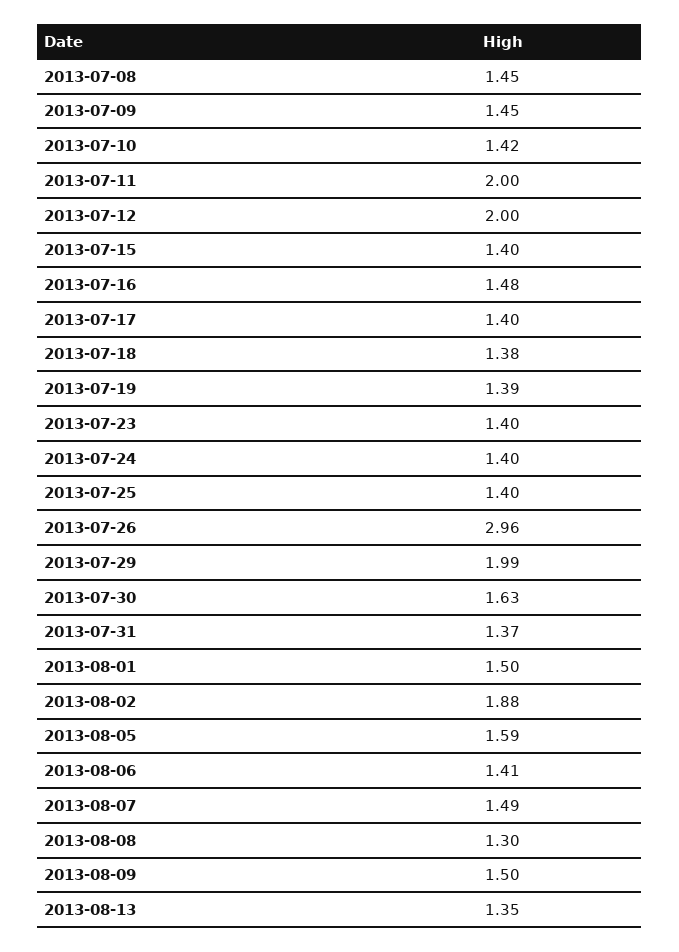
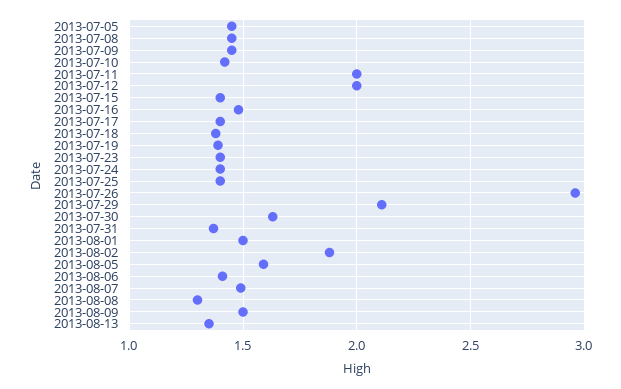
2013-07-29: 1.99 -> 2.1
2013-07-05: none -> 1.45

